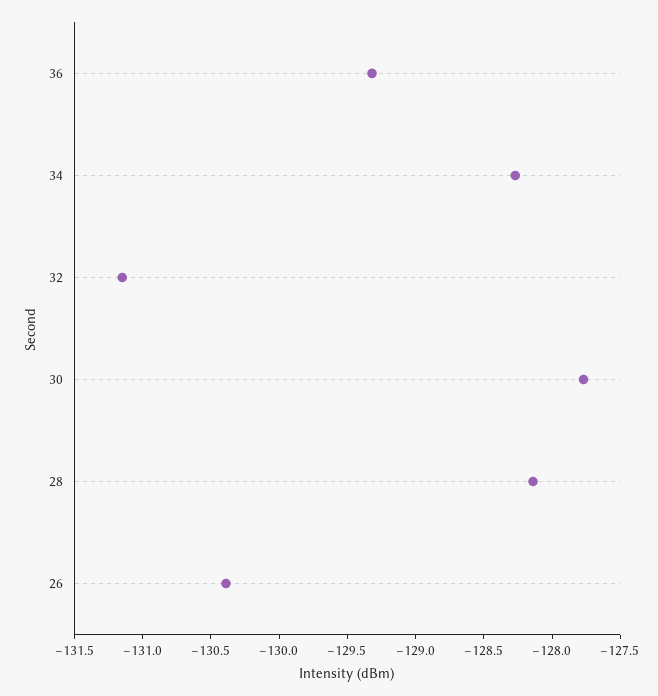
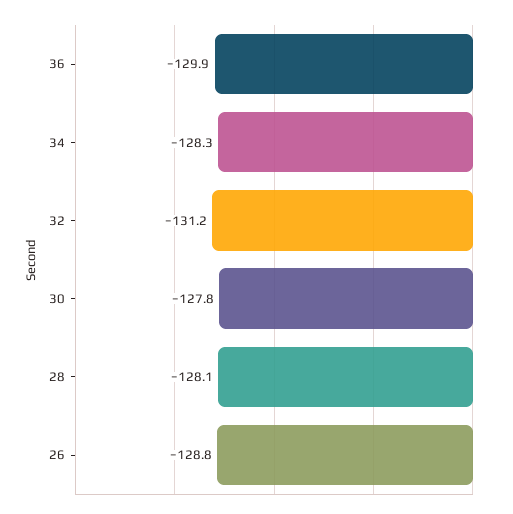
36: -129.3 -> -129.9
26: -130.4 -> -128.8

